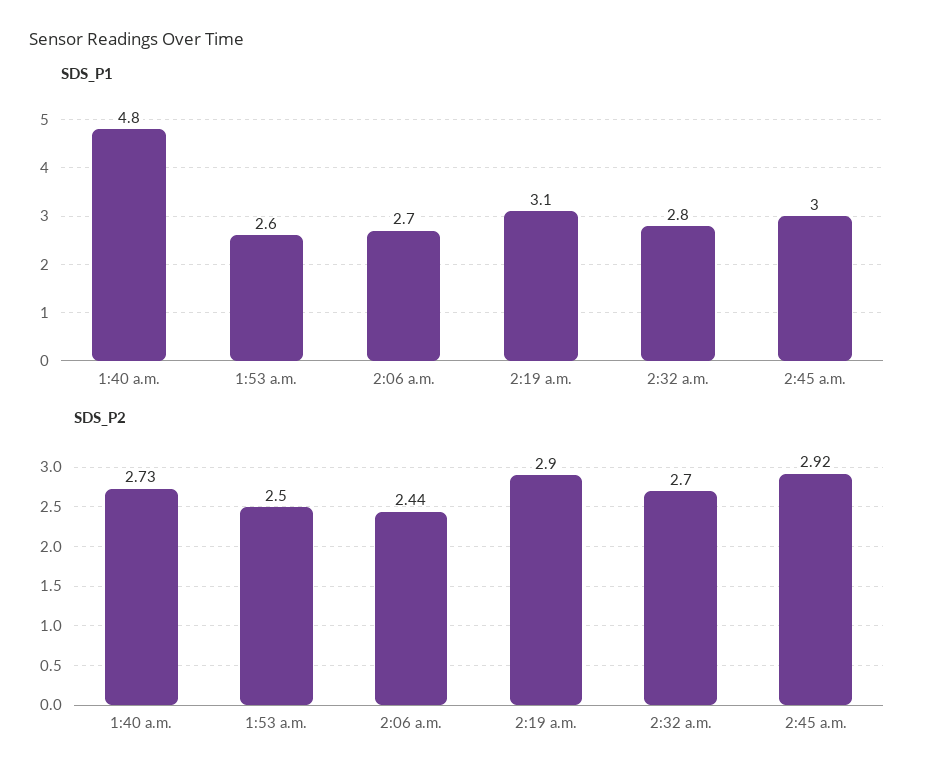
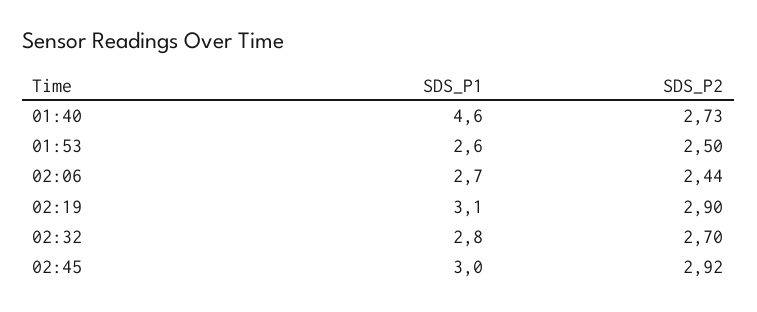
SDS_P1, 1:40 a.m.: 4.8 -> 4.6

